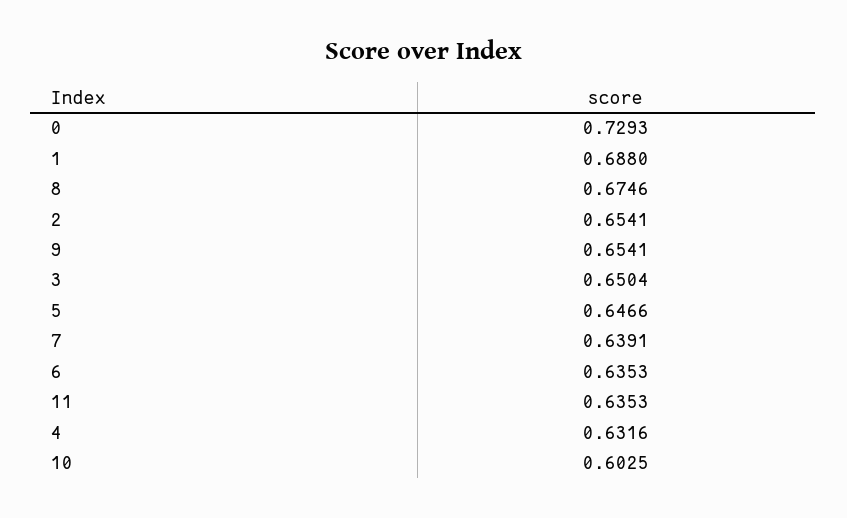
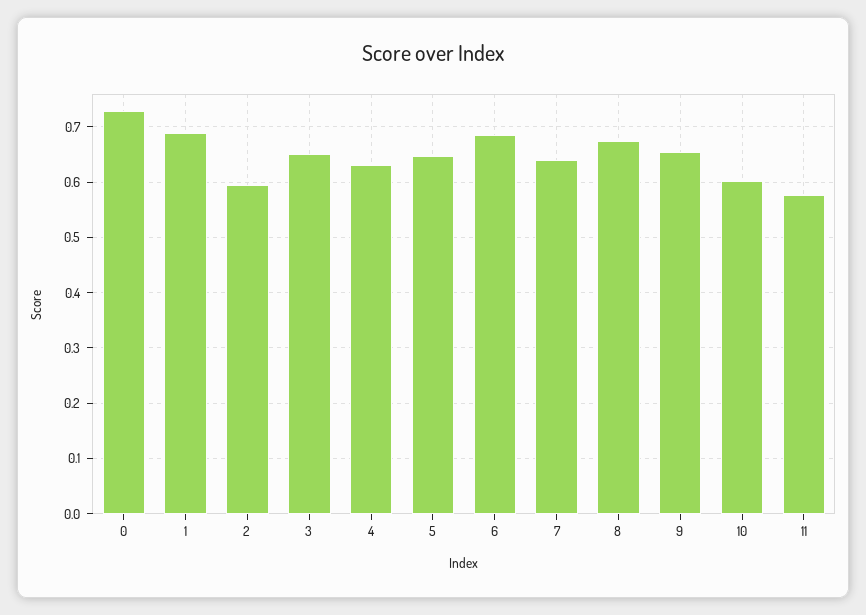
2: 0.6541 -> 0.6
6: 0.6353 -> 0.68
11: 0.6353 -> 0.58

